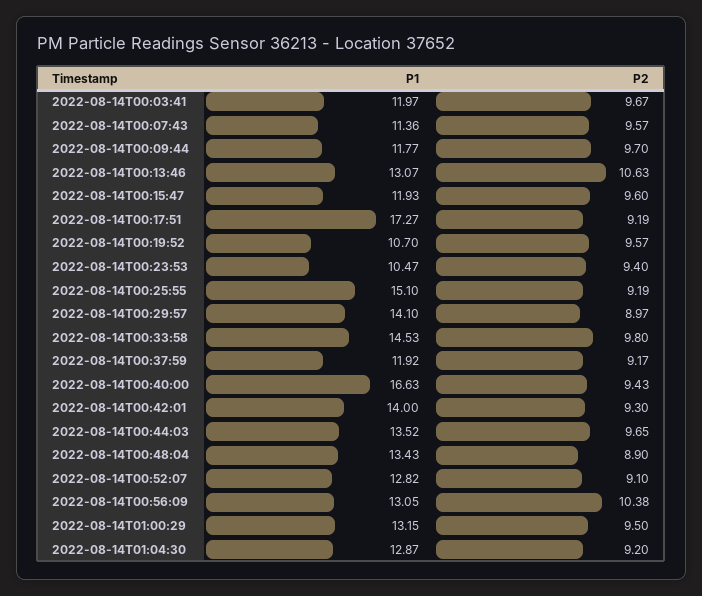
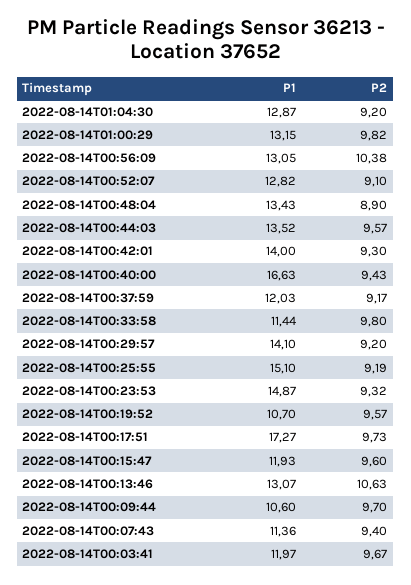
P2, 2022-08-14T00:07:43: 9.57 -> 9.4
P1, 2022-08-14T00:09:44: 11.77 -> 10.6
P2, 2022-08-14T00:17:51: 9.19 -> 9.73
P1, 2022-08-14T00:23:53: 10.47 -> 14.87
P2, 2022-08-14T00:23:53: 9.4 -> 9.32
P2, 2022-08-14T00:29:57: 8.97 -> 9.2
P1, 2022-08-14T00:33:58: 14.53 -> 11.44
P1, 2022-08-14T00:37:59: 11.92 -> 12.03
P2, 2022-08-14T00:44:03: 9.65 -> 9.57
P2, 2022-08-14T01:00:29: 9.5 -> 9.82

